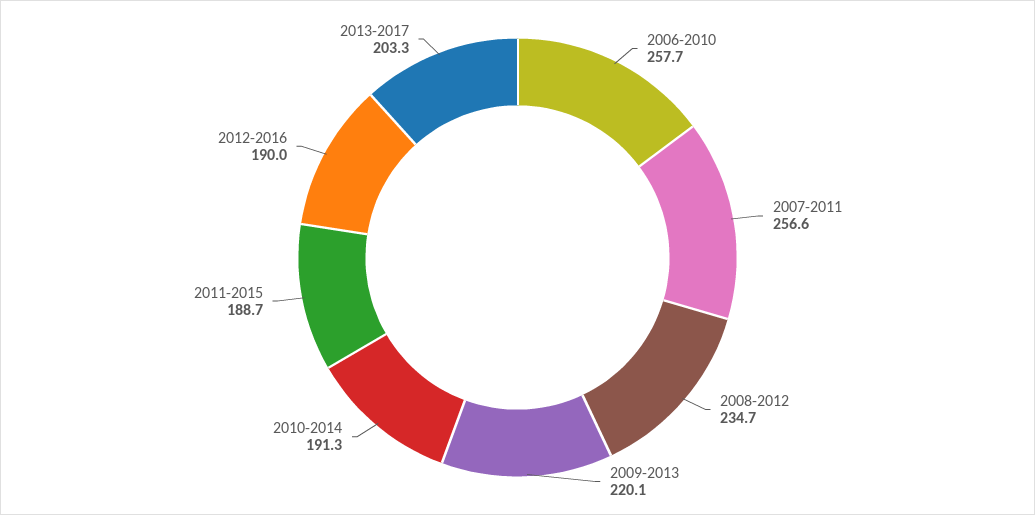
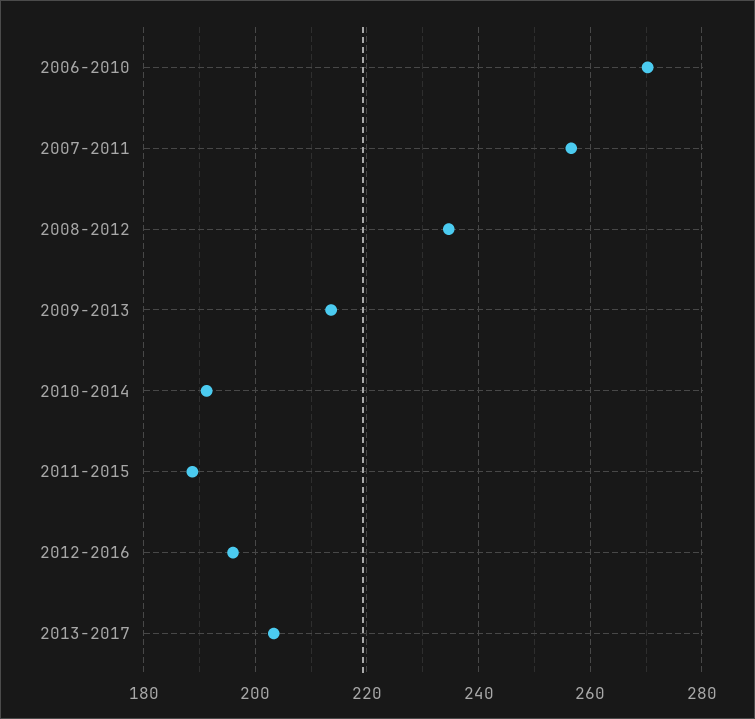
2006-2010: 257.7 -> 270
2009-2013: 220.1 -> 214
2012-2016: 190 -> 196

